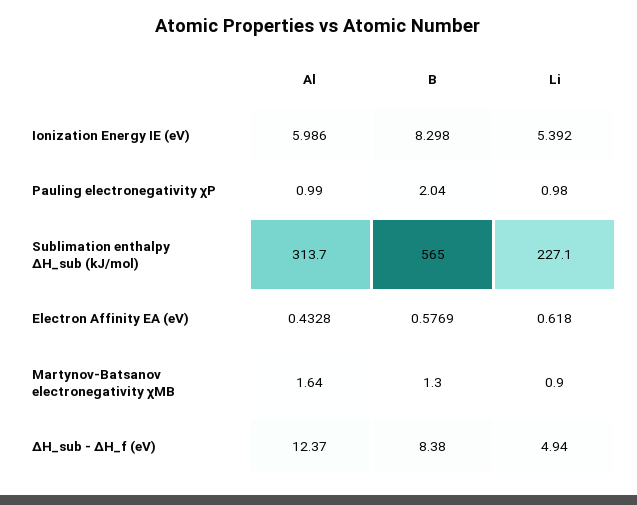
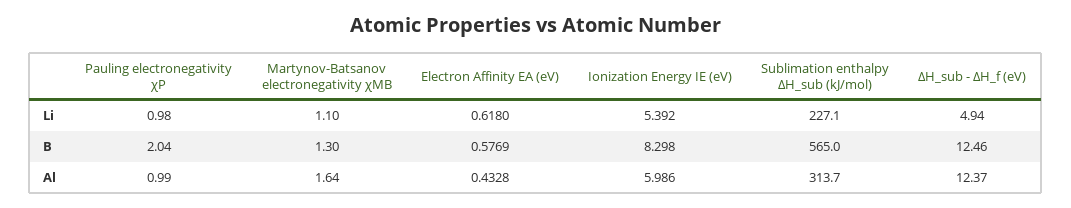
Li, Martynov-Batsanov electronegativity χMB: 0.9 -> 1.1
B, ΔH_sub - ΔH_f (eV): 8.38 -> 12.46

